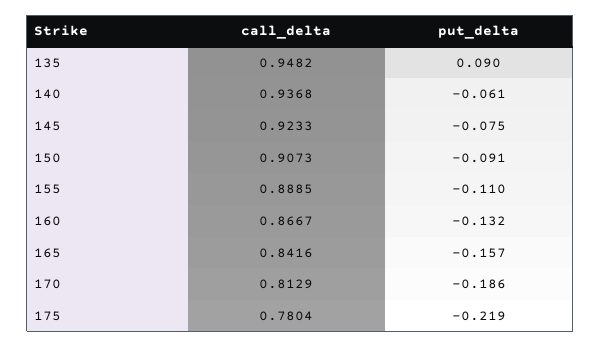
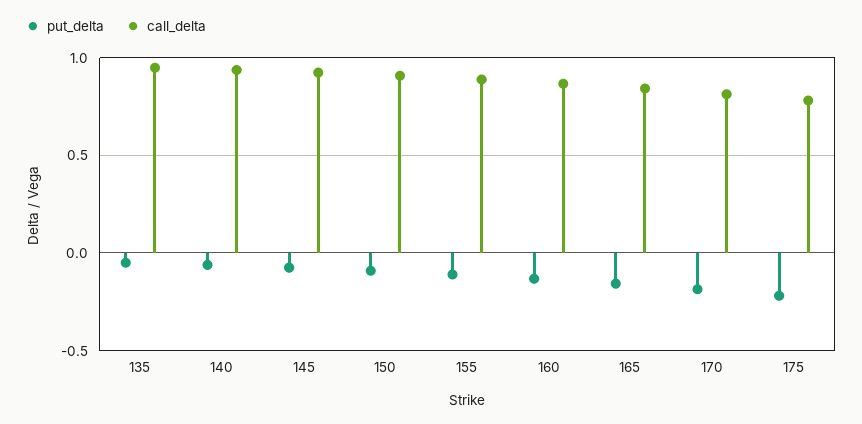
put_delta, 135: 0.09 -> -0.05

